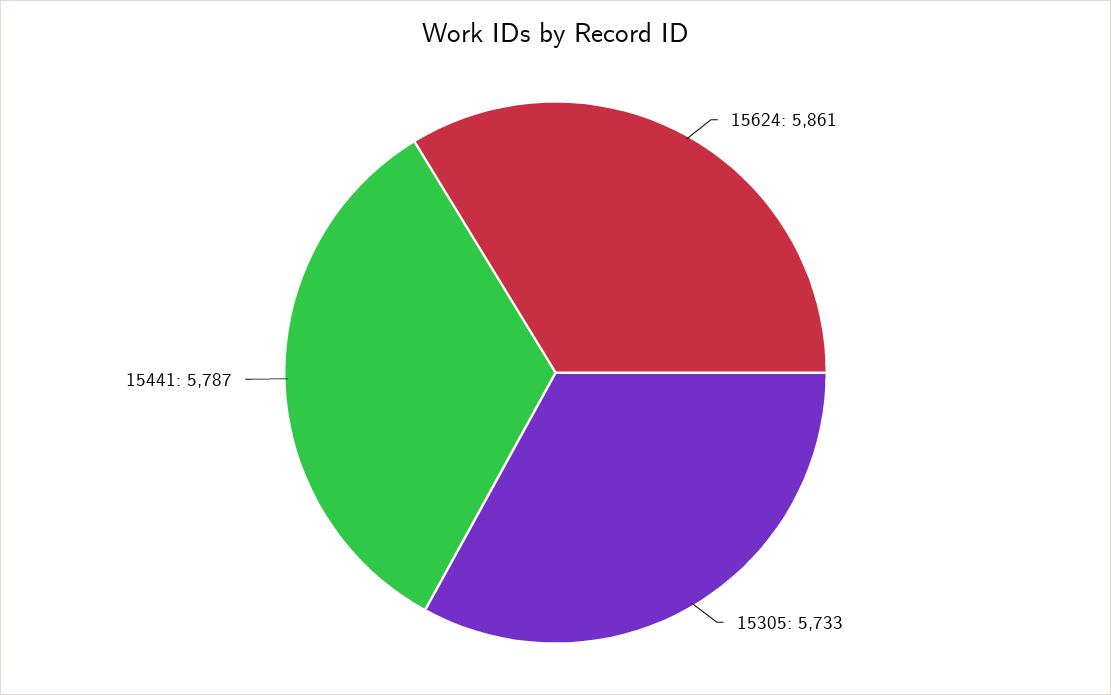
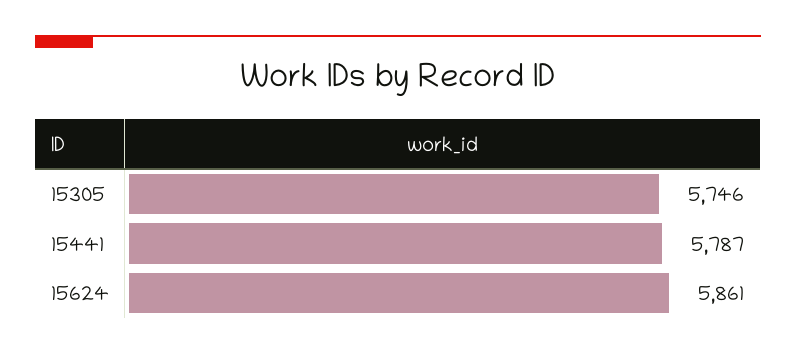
15305: 5733 -> 5746

